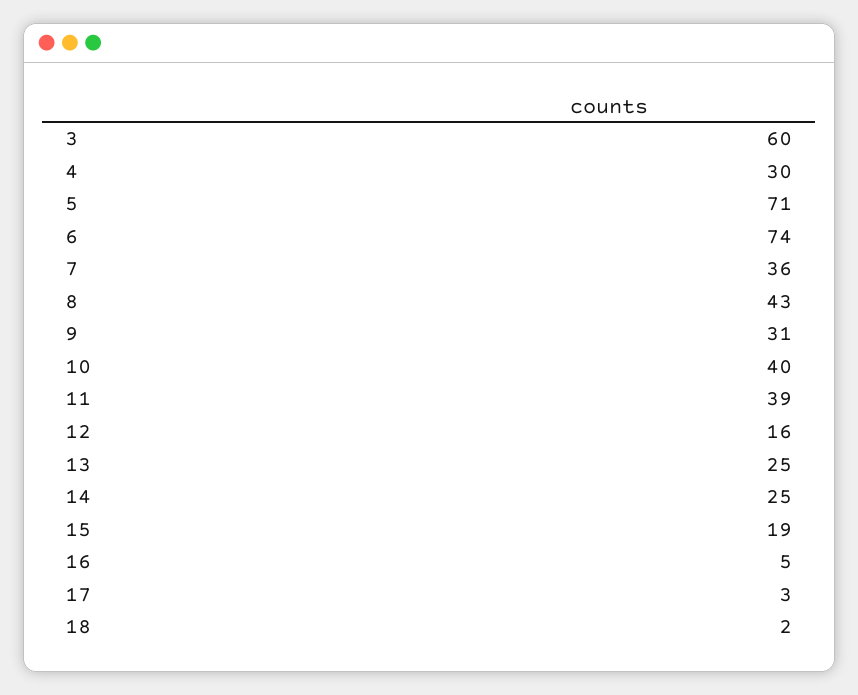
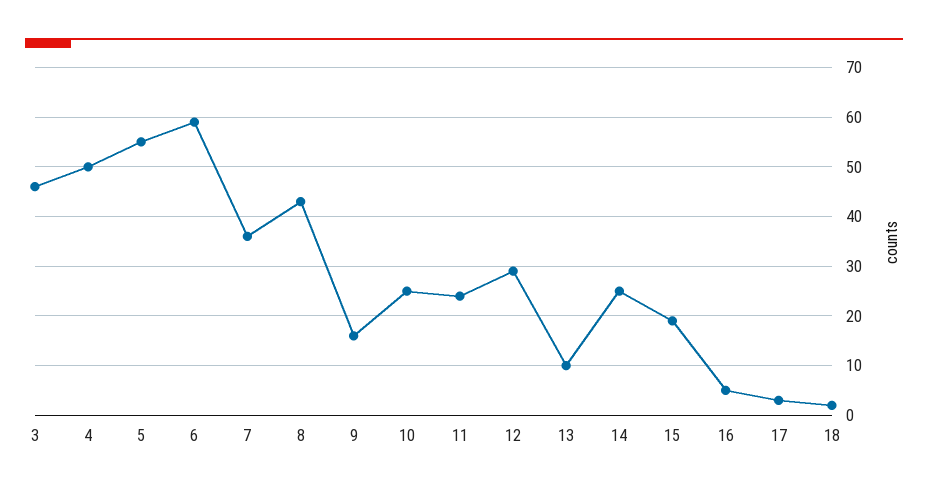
3: 60 -> 45
4: 30 -> 50
5: 71 -> 55
6: 74 -> 60
9: 31 -> 15
10: 40 -> 25
11: 39 -> 25
12: 16 -> 30
13: 25 -> 10

